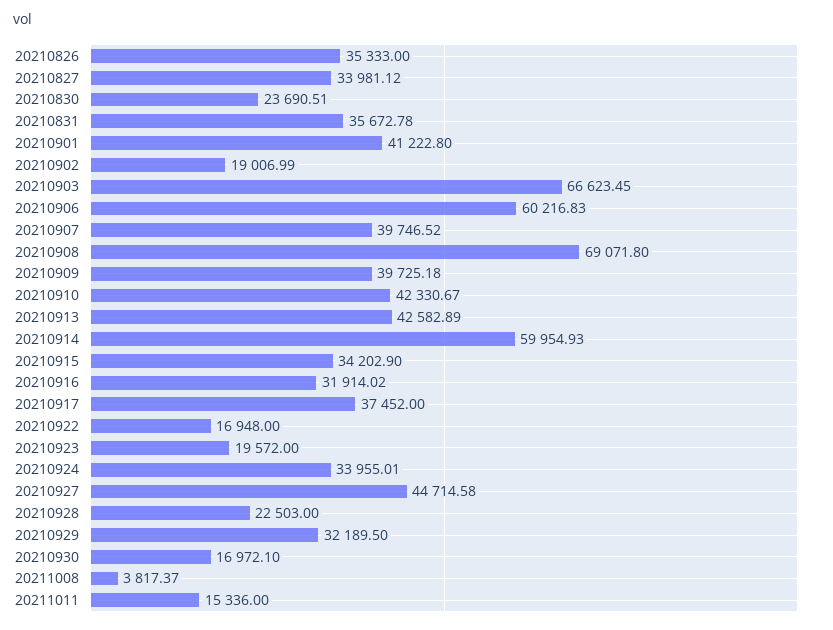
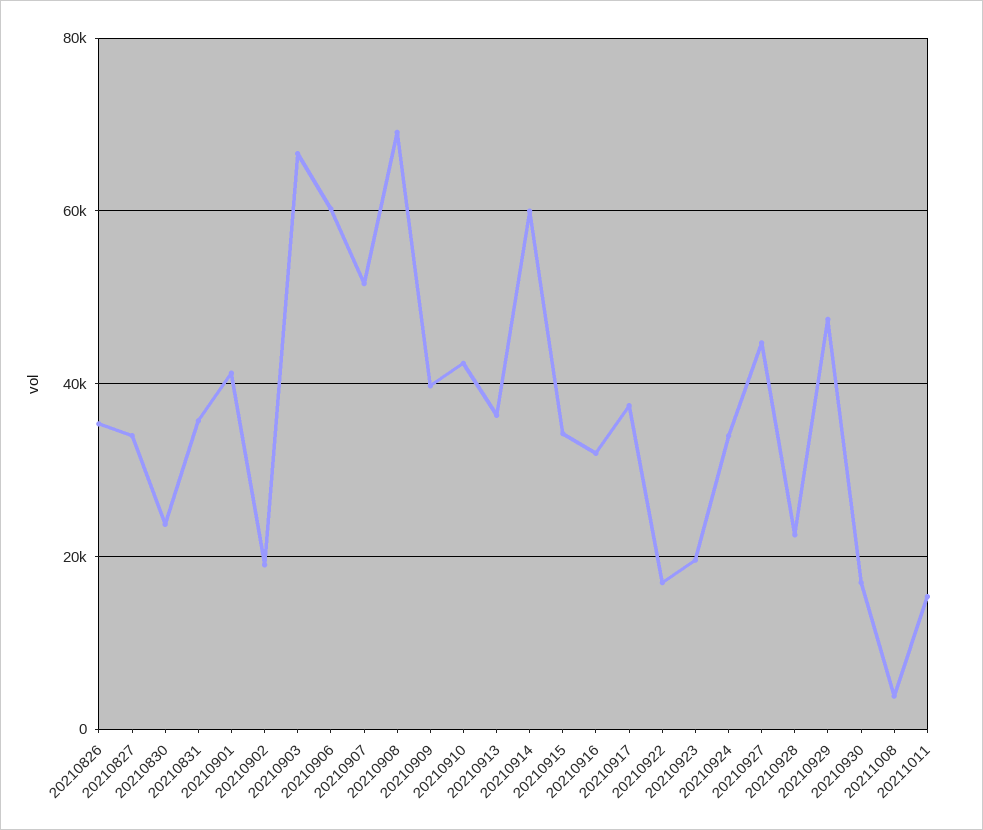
20210907: 39746.52 -> 52000
20210913: 42582.89 -> 36000
20210929: 32189.5 -> 48000

